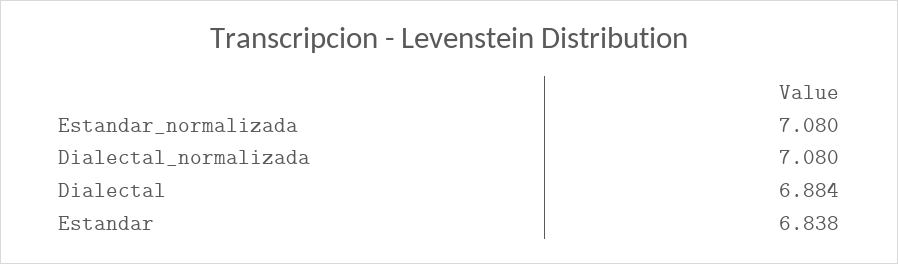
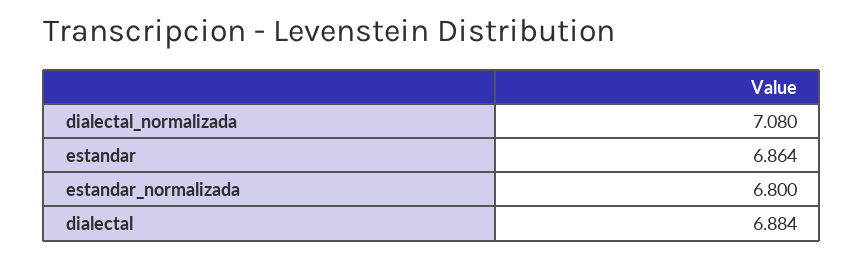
Estandar_normalizada: 7.08 -> 6.8
Estandar: 6.838 -> 6.864

